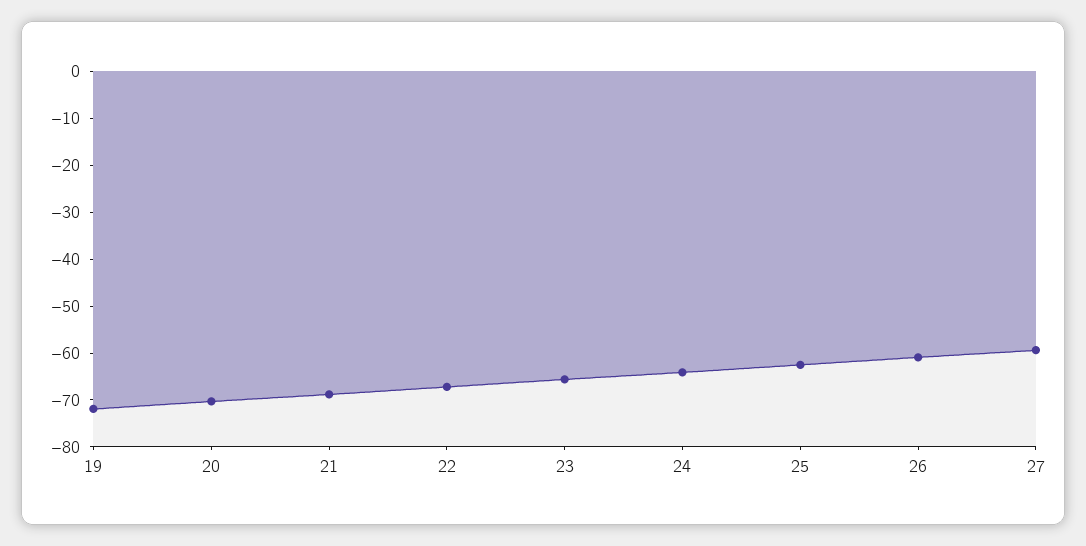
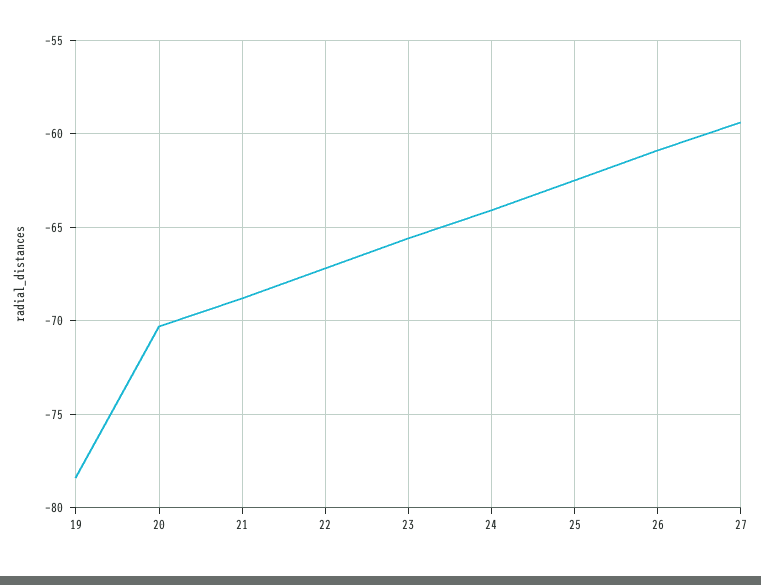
19: -72 -> -78.5

